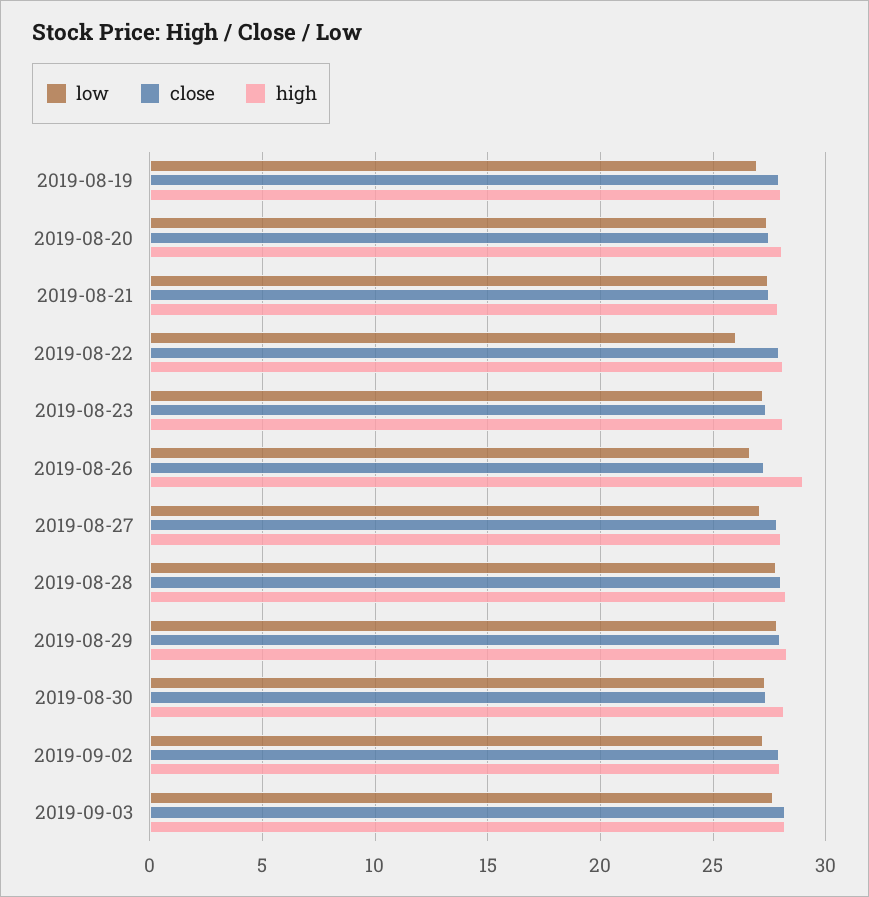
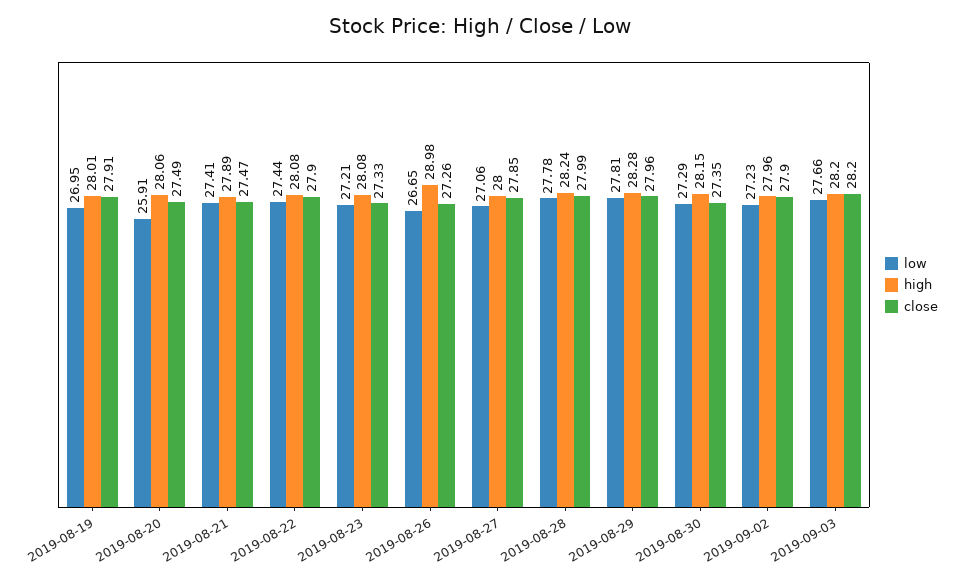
low, 2019-08-20: 27.5 -> 25.91
low, 2019-08-22: 26 -> 27.44

